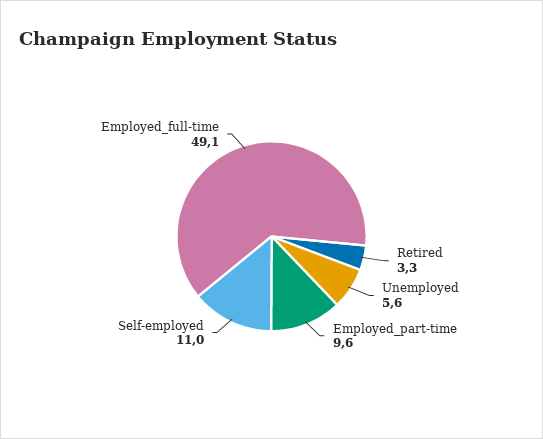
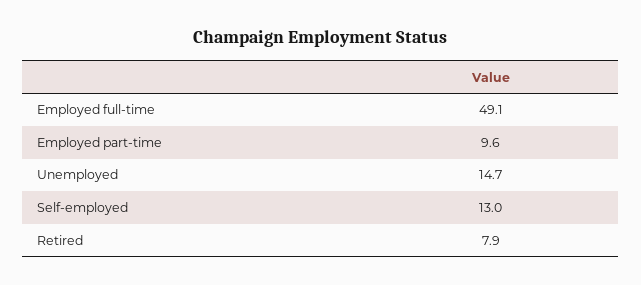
Retired: 3.3 -> 7.9
Unemployed: 5.6 -> 14.7
Self-employed: 11 -> 13

